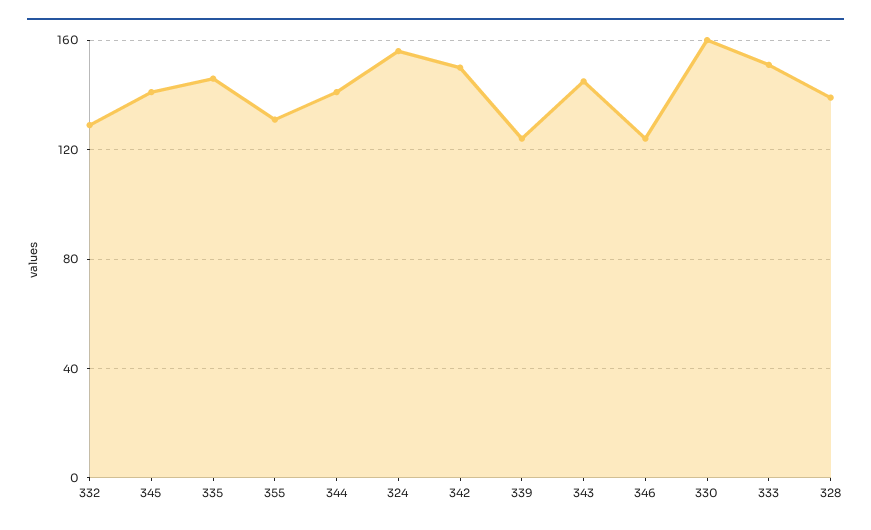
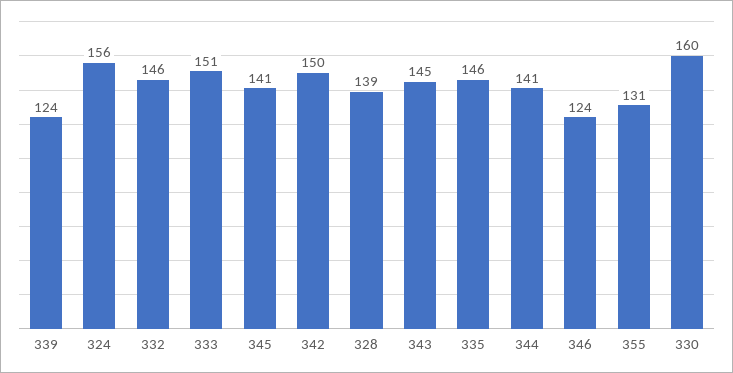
332: 130 -> 146

